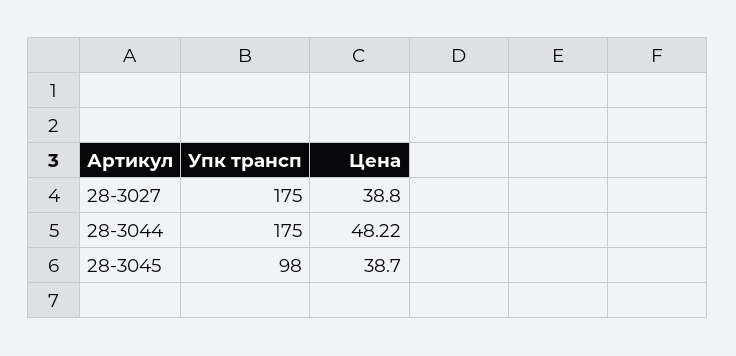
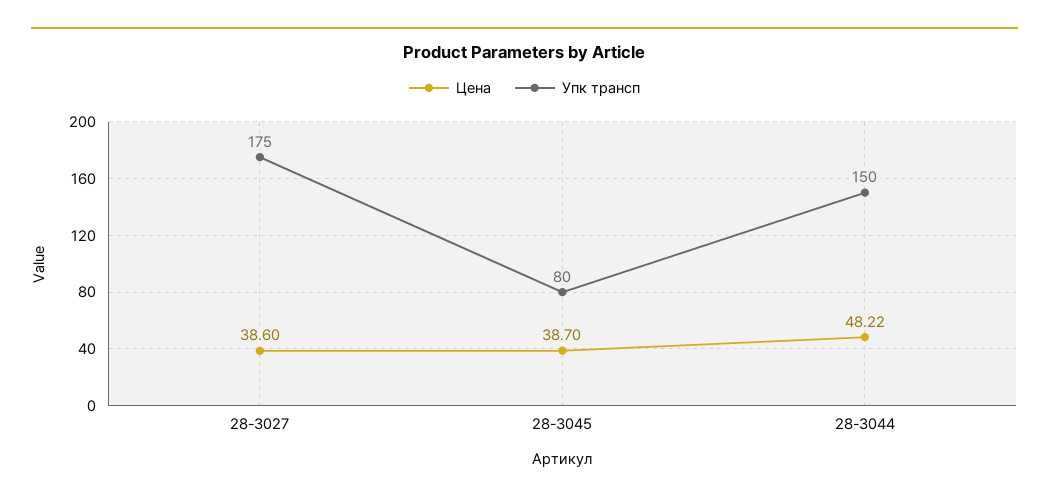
Цена, 28-3027: 38.8 -> 38.6
Упк трансп, 28-3044: 175 -> 150
Упк трансп, 28-3045: 98 -> 80

